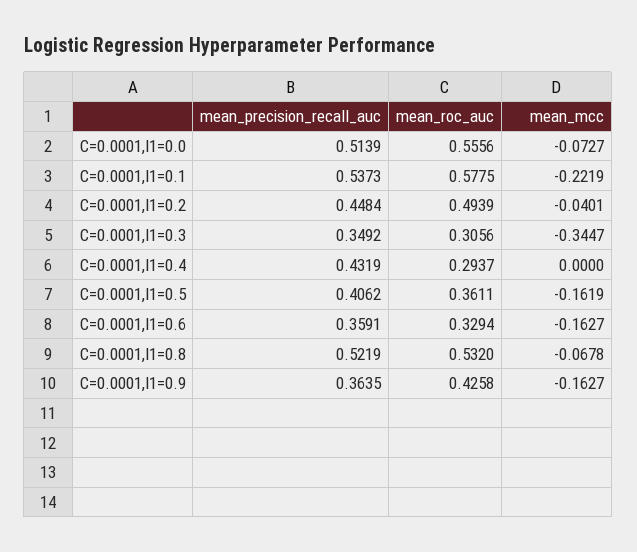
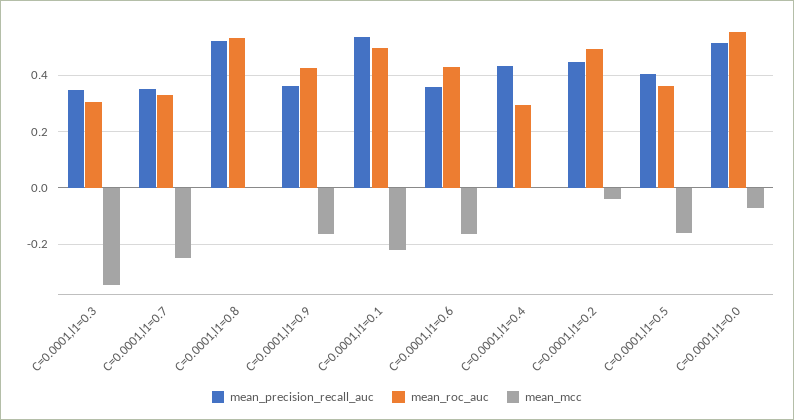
mean_roc_auc, C=0.0001,l1=0.1: 0.5775 -> 0.5
mean_roc_auc, C=0.0001,l1=0.6: 0.3294 -> 0.425
mean_mcc, C=0.0001,l1=0.8: -0.0678 -> 0
mean_precision_recall_auc, C=0.0001,l1=0.7: none -> 0.35
mean_roc_auc, C=0.0001,l1=0.7: none -> 0.325
mean_mcc, C=0.0001,l1=0.7: none -> -0.25

